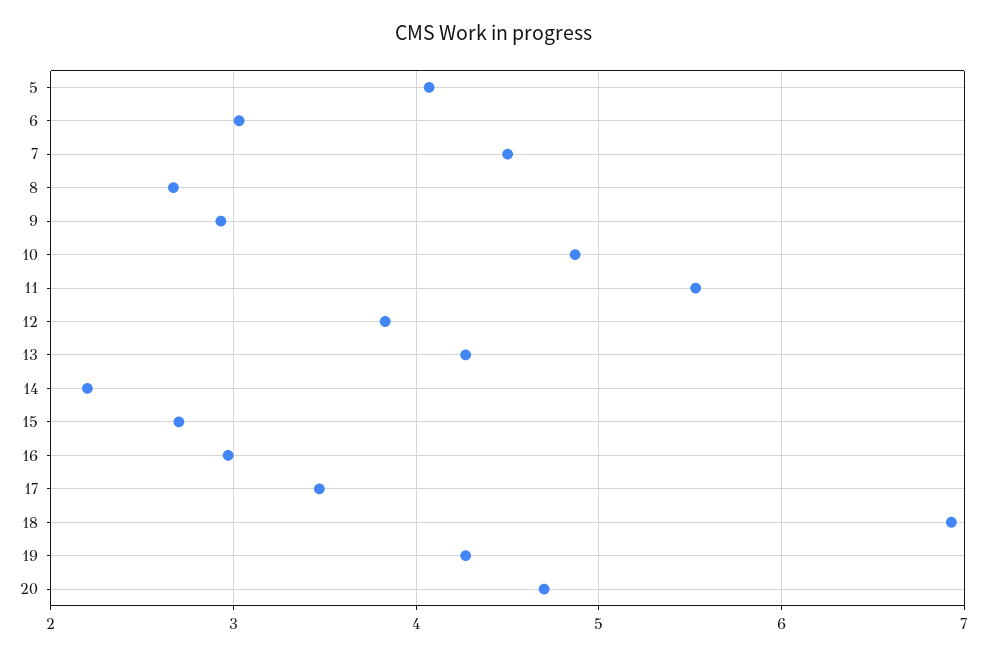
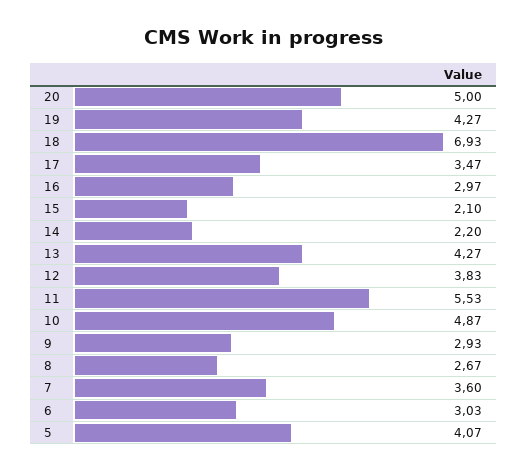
7: 4.5 -> 3.6
15: 2.7 -> 2.1
20: 4.7 -> 5

